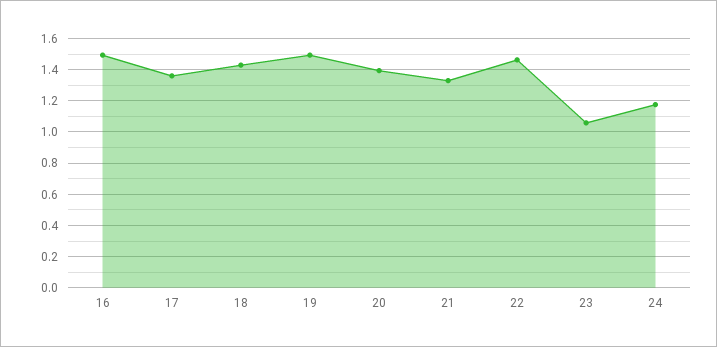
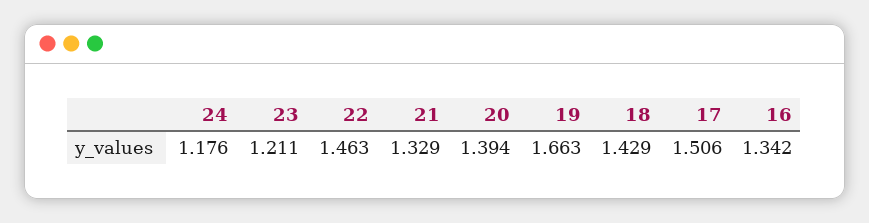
16: 1.5 -> 1.342
17: 1.35 -> 1.506
19: 1.5 -> 1.663
23: 1.05 -> 1.211

